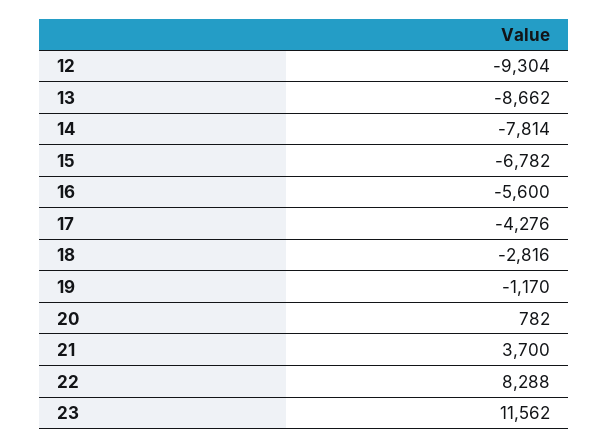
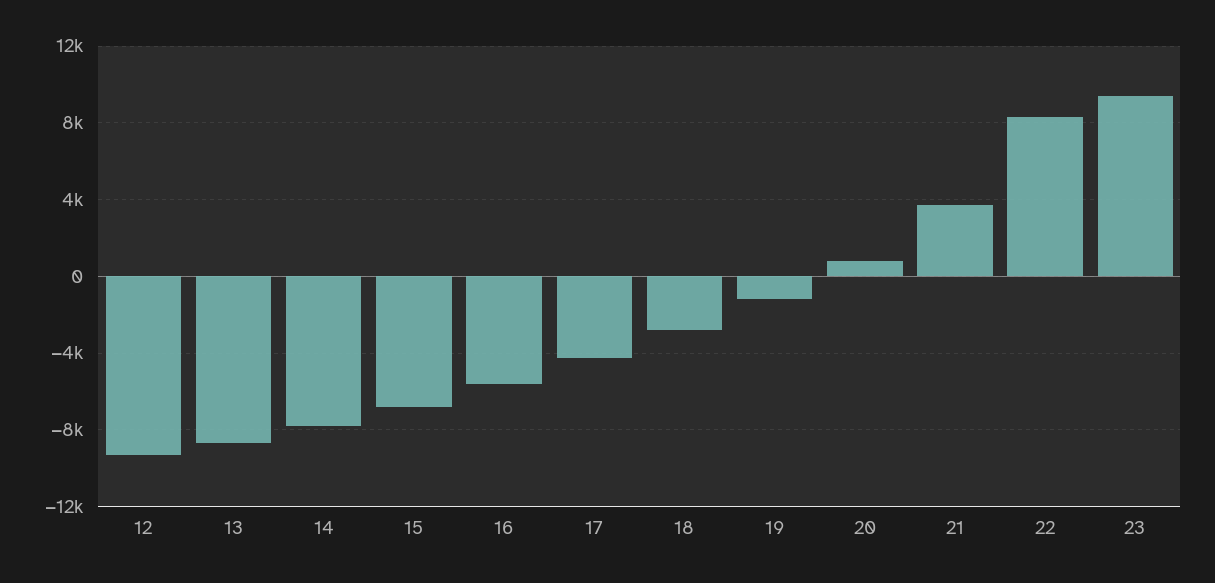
23: 11562 -> 9500

